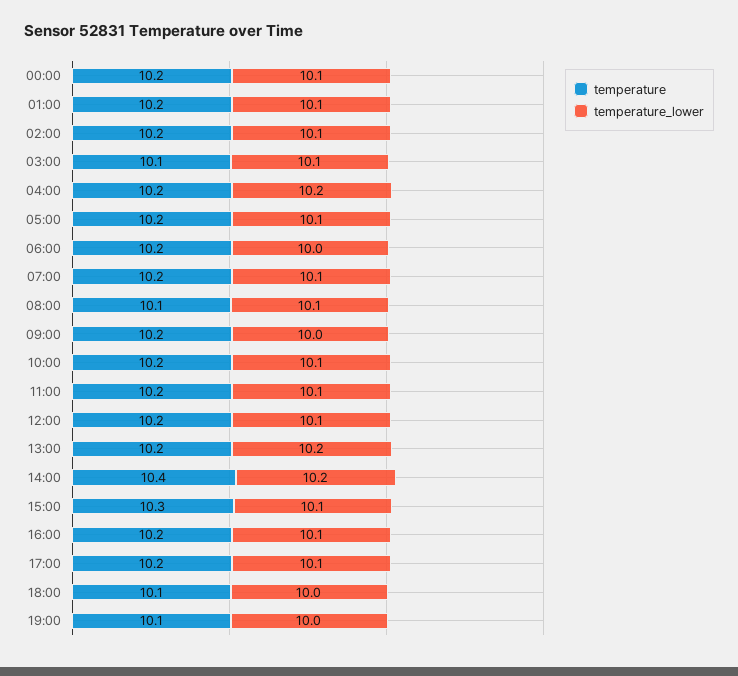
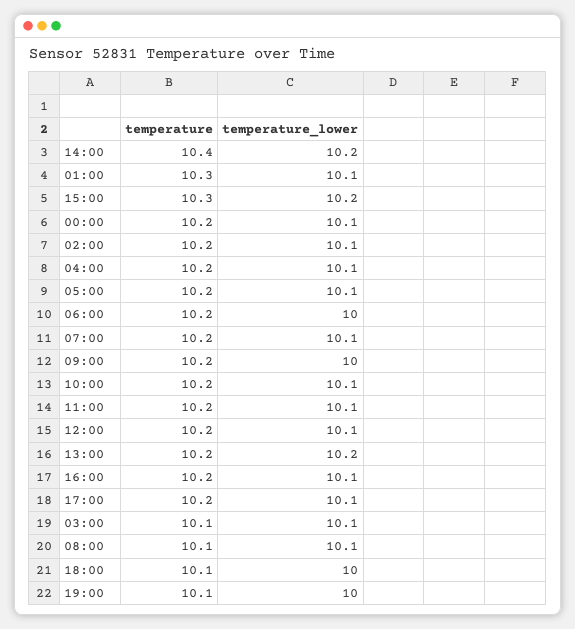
temperature, 01:00: 10.2 -> 10.3
temperature_lower, 04:00: 10.2 -> 10.1
temperature_lower, 15:00: 10.1 -> 10.2

